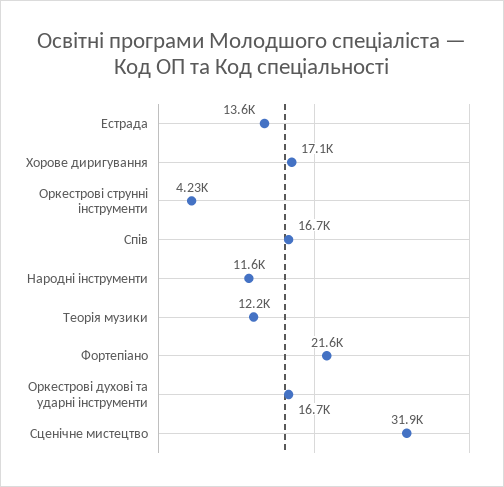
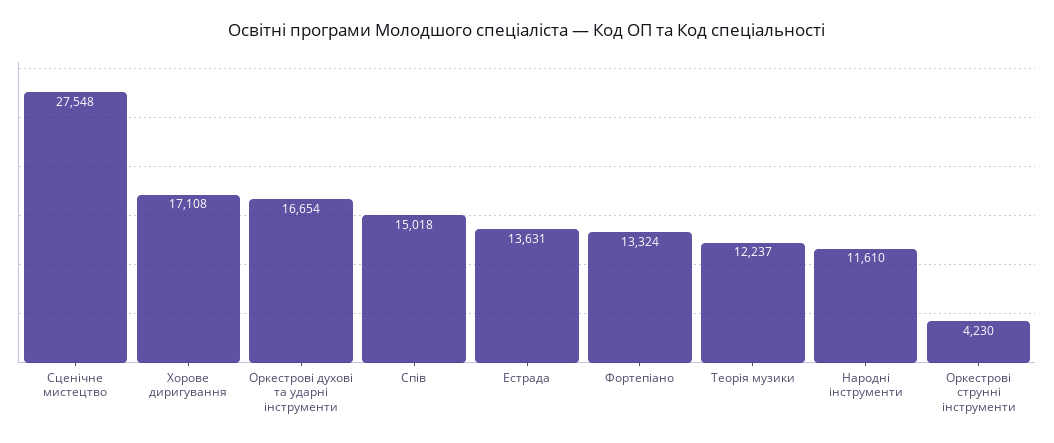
Спів: 16700 -> 15018
Фортепіано: 21600 -> 13324
Сценічне мистецтво: 31900 -> 27548

